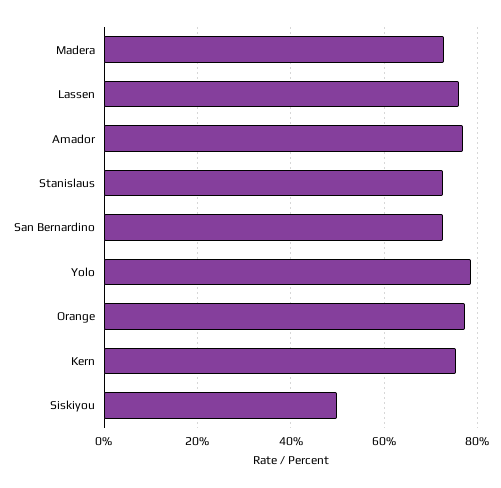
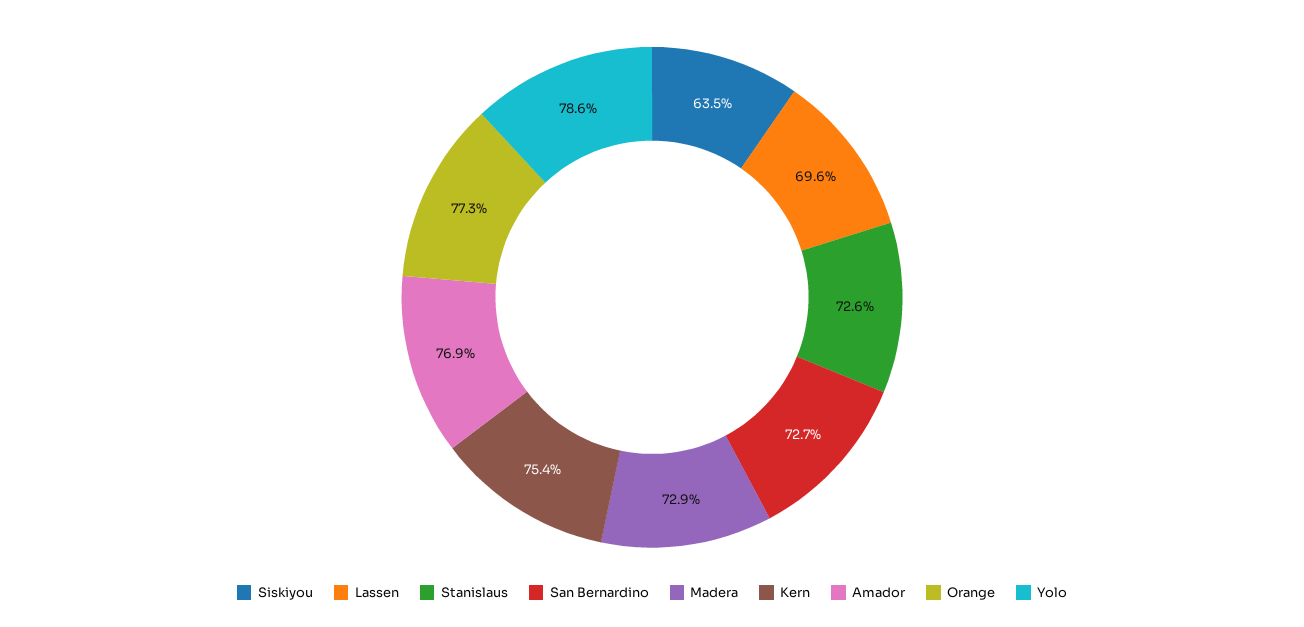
Lassen: 76 -> 69.6
Siskiyou: 50 -> 63.5

